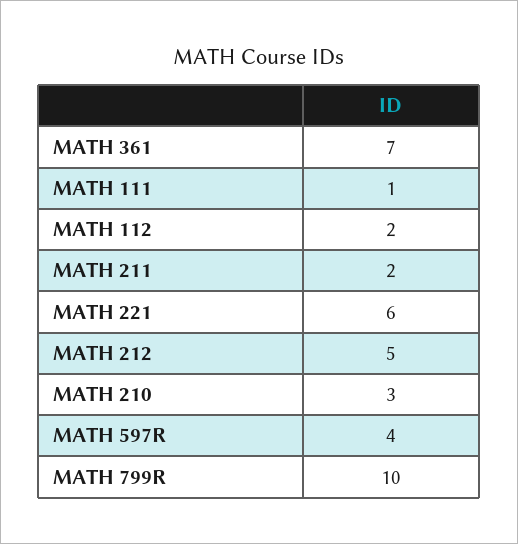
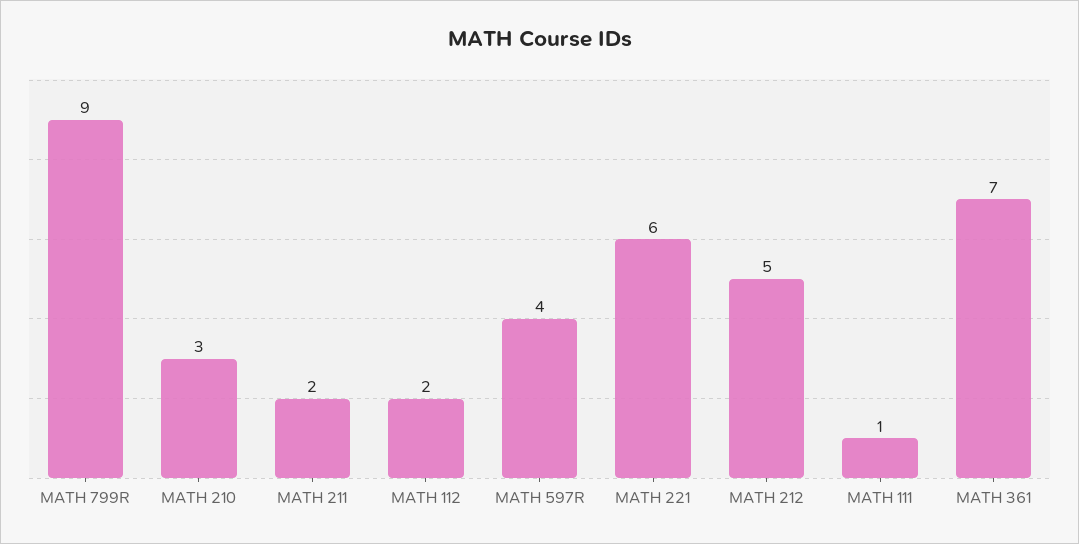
MATH 799R: 10 -> 9

